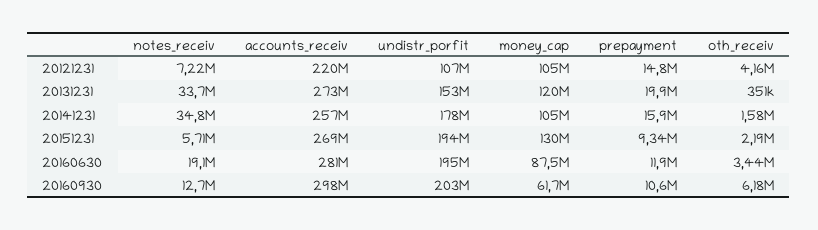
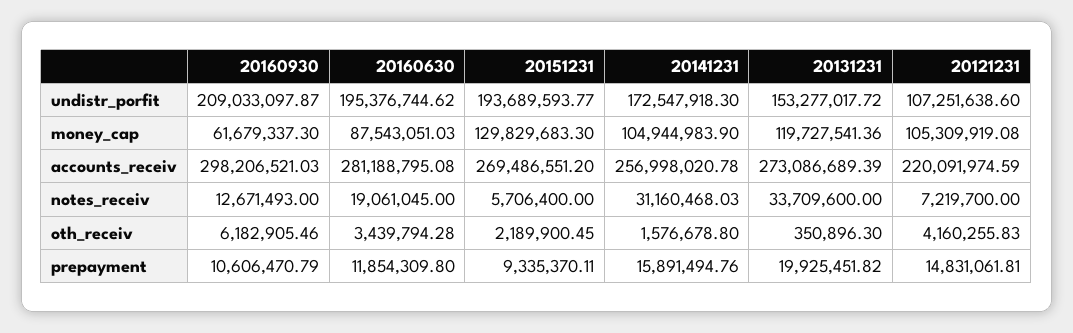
notes_receiv, 20141231: 34800000 -> 31160468.03
undistr_porfit, 20141231: 178000000 -> 172547918.3
undistr_porfit, 20160930: 203000000 -> 209033097.87

